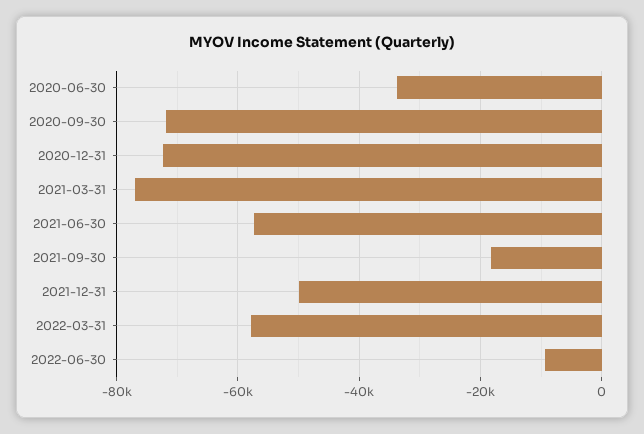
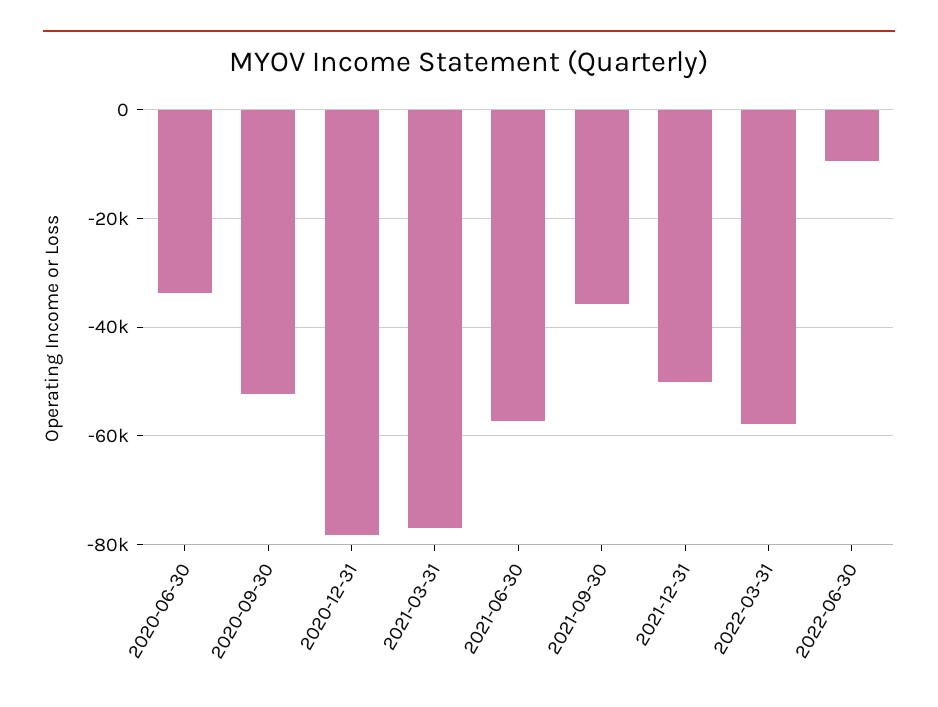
2020-09-30: -72000 -> -52000
2020-12-31: -72000 -> -78000
2021-09-30: -18000 -> -36000

